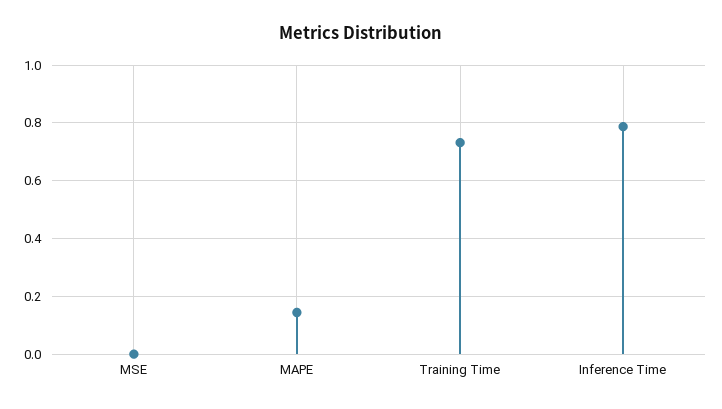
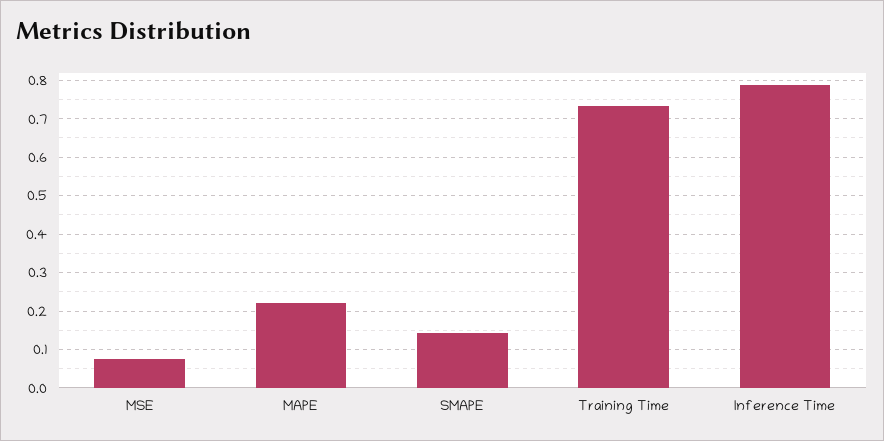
MSE: 0 -> 0.08
MAPE: 0.15 -> 0.22
SMAPE: none -> 0.14

